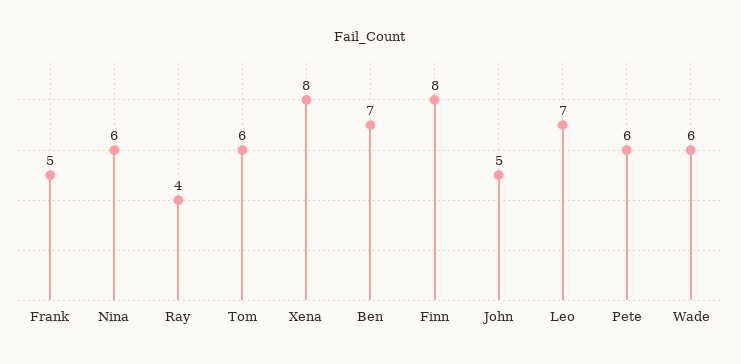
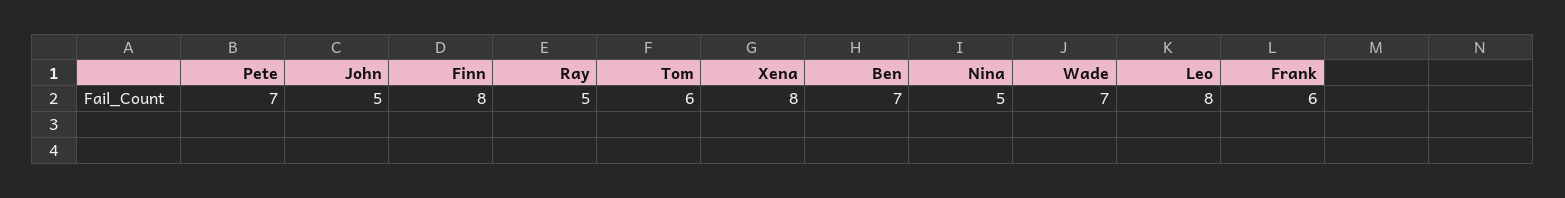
Frank: 5 -> 6
Nina: 6 -> 5
Ray: 4 -> 5
Leo: 7 -> 8
Pete: 6 -> 7
Wade: 6 -> 7

